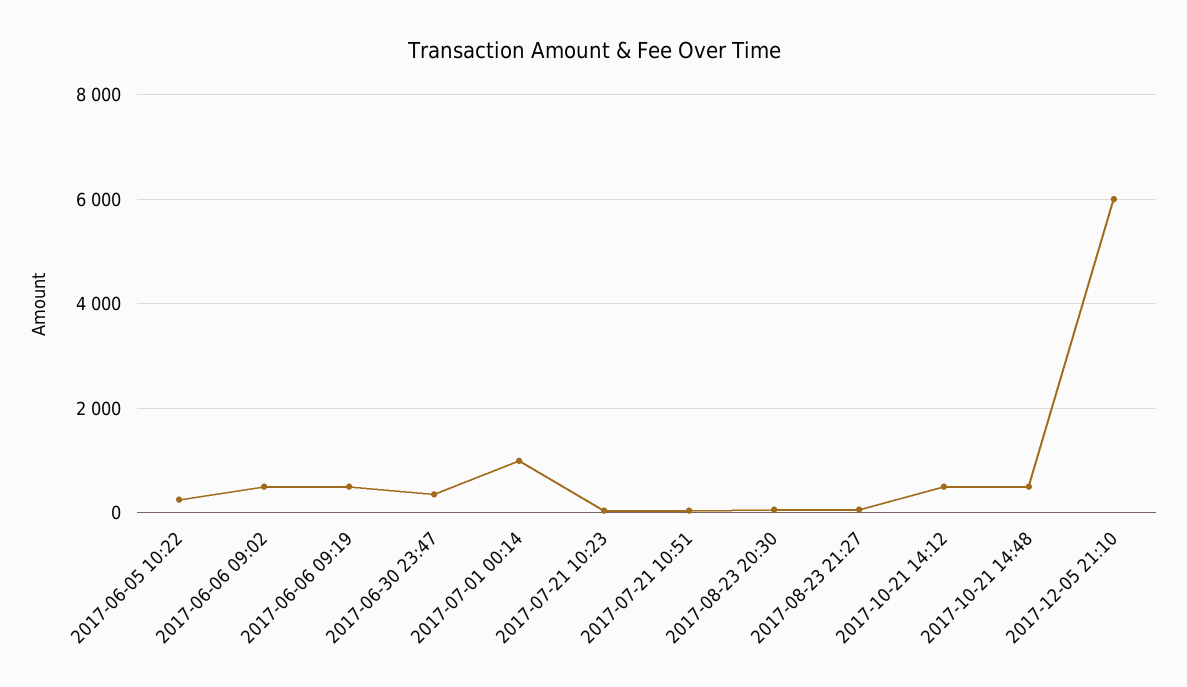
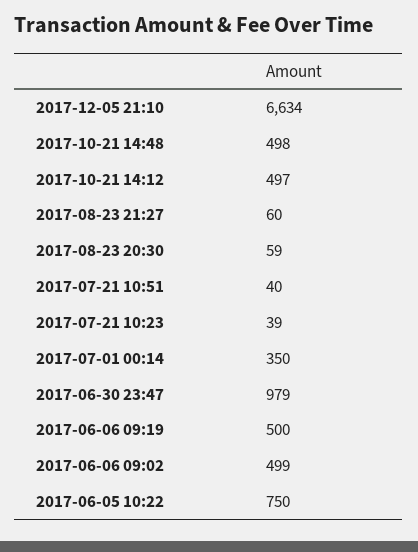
2017-06-05 10:22: 200 -> 750
2017-06-30 23:47: 400 -> 979
2017-07-01 00:14: 1000 -> 350
2017-12-05 21:10: 6000 -> 6634

